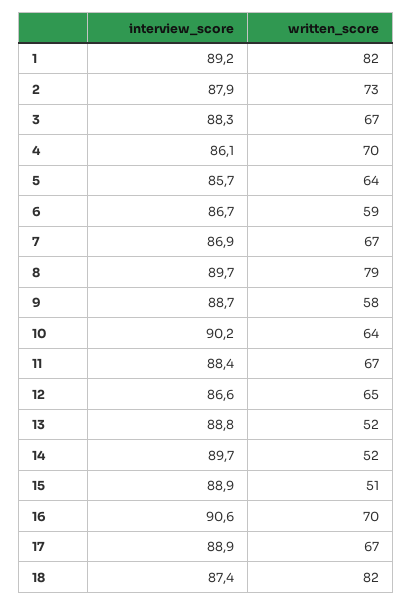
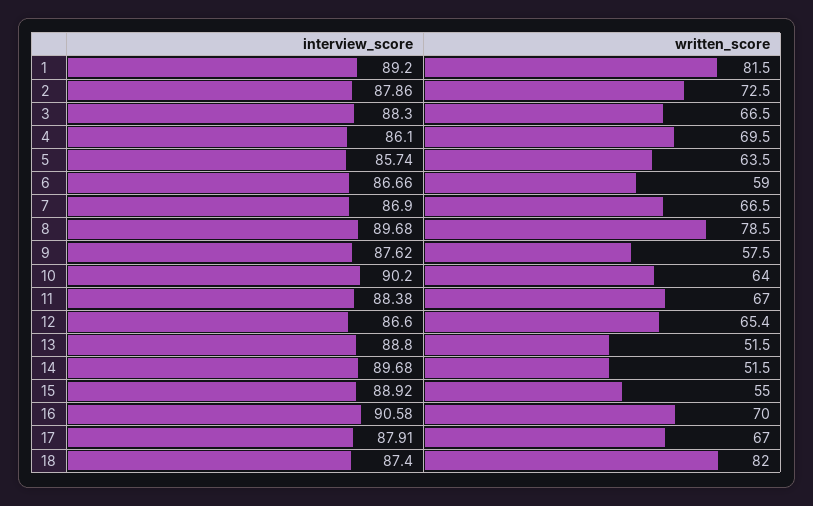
interview_score, 9: 88.7 -> 87.62
written_score, 15: 51 -> 55
interview_score, 17: 88.9 -> 87.91

